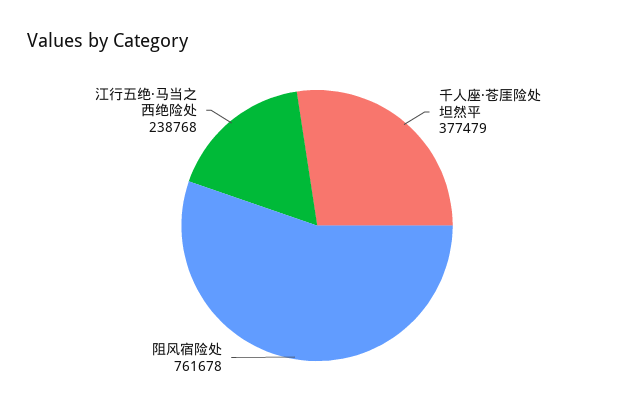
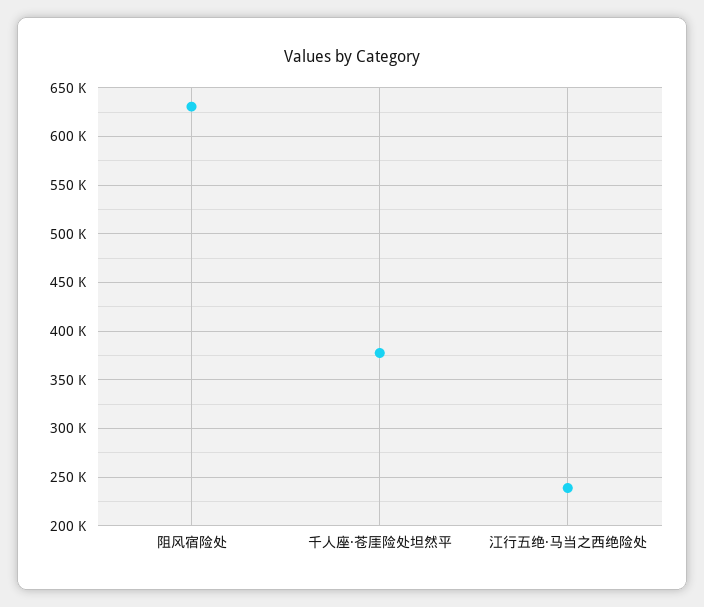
阻风宿险处: 761678 -> 630000

